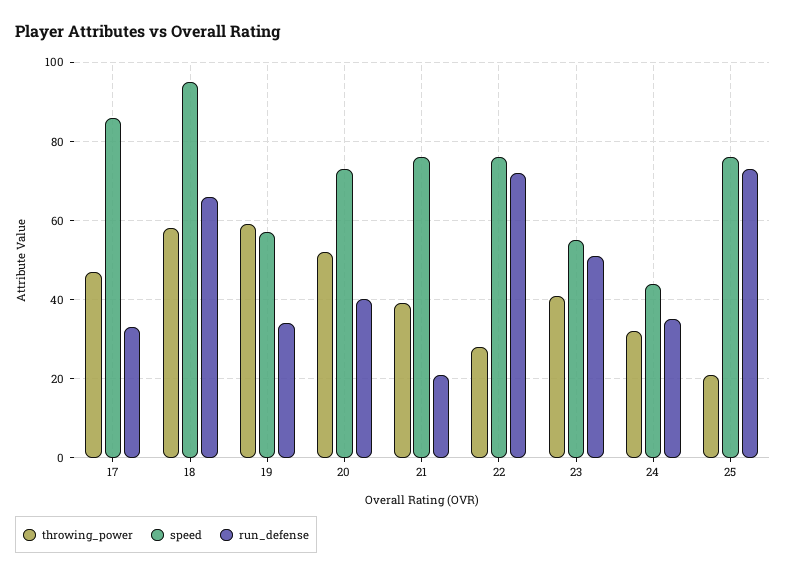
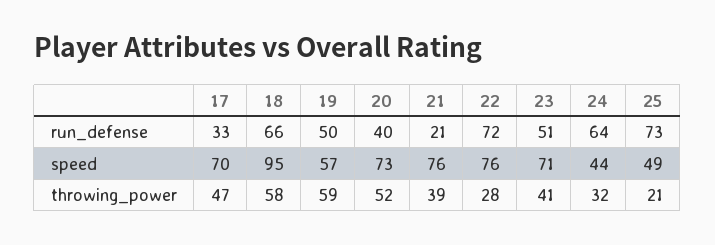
speed, 17: 85 -> 70
run_defense, 19: 35 -> 50
speed, 23: 55 -> 71
run_defense, 24: 35 -> 64
speed, 25: 75 -> 49

